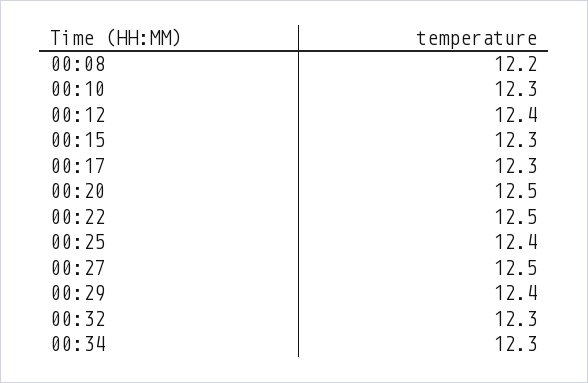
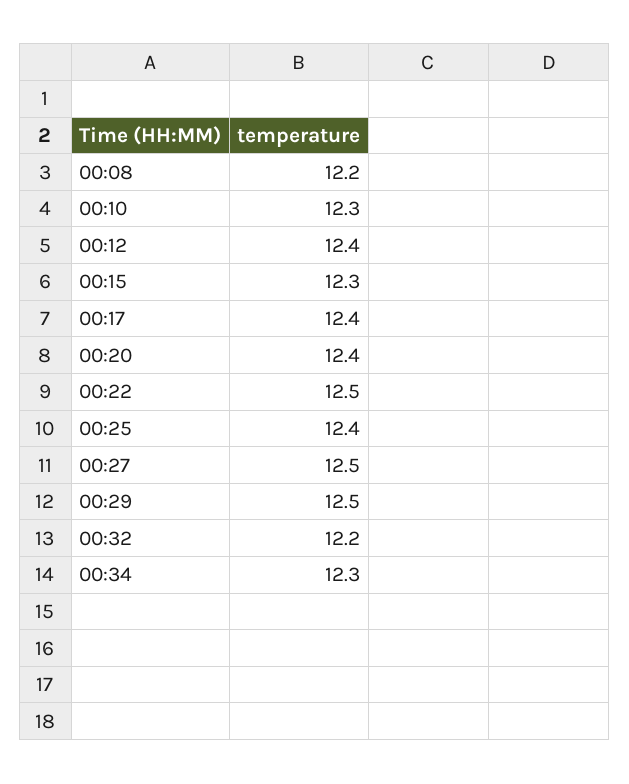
00:17: 12.3 -> 12.4
00:20: 12.5 -> 12.4
00:29: 12.4 -> 12.5
00:32: 12.3 -> 12.2

